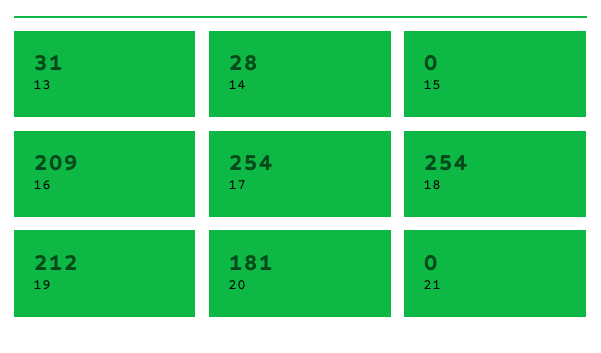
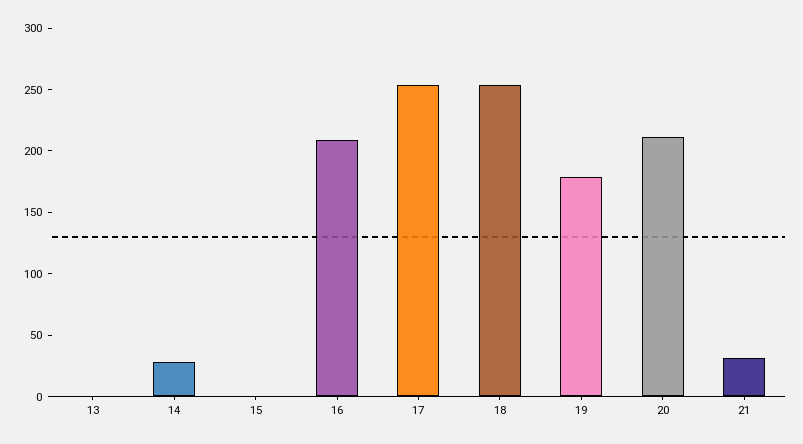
13: 31 -> 0
19: 212 -> 180
20: 181 -> 210
21: 0 -> 30

